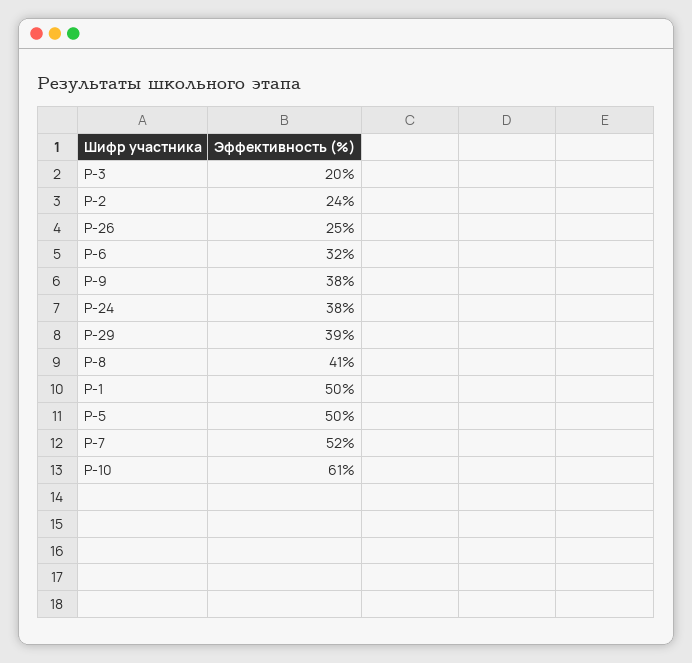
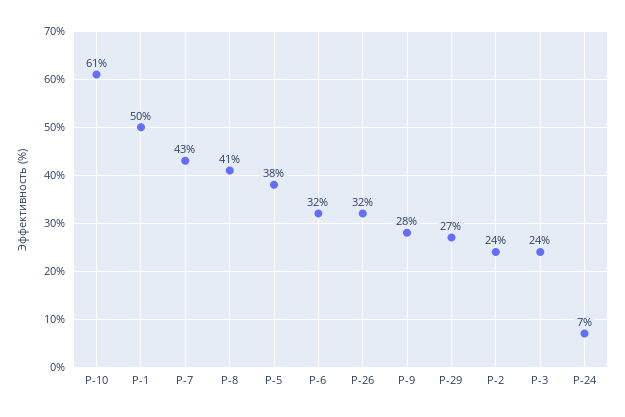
Р-3: 20 -> 24
Р-26: 25 -> 32
Р-9: 38 -> 28
Р-24: 38 -> 7
Р-29: 39 -> 27
Р-5: 50 -> 38
Р-7: 52 -> 43

